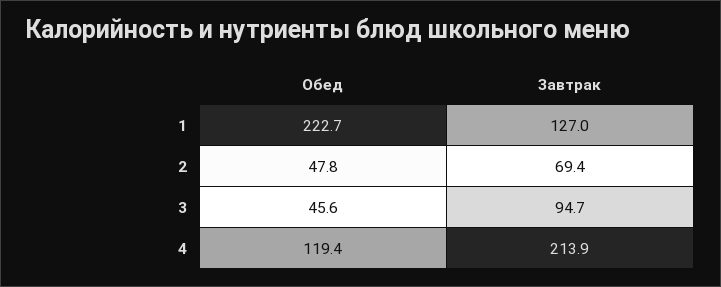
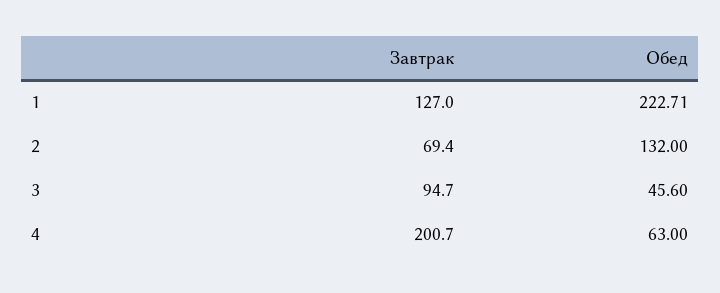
Обед, 2: 47.8 -> 132
Обед, 4: 119.4 -> 63
Завтрак, 4: 213.9 -> 200.7

